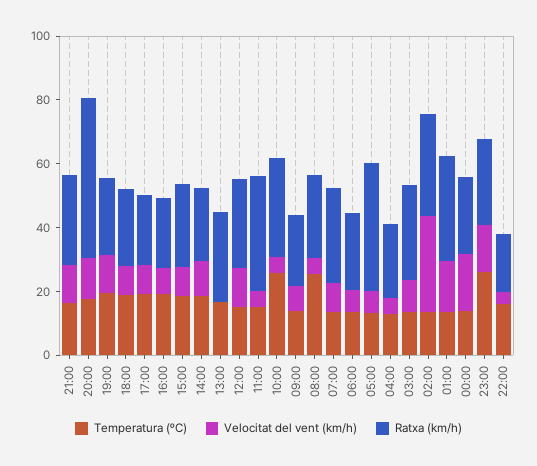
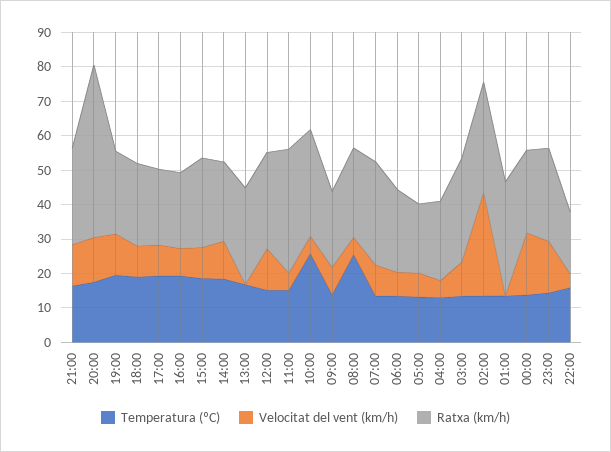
Ratxa (km/h), 05:00: 40 -> 20
Velocitat del vent (km/h), 01:00: 15 -> 0
Temperatura (ºC), 23:00: 25 -> 15

